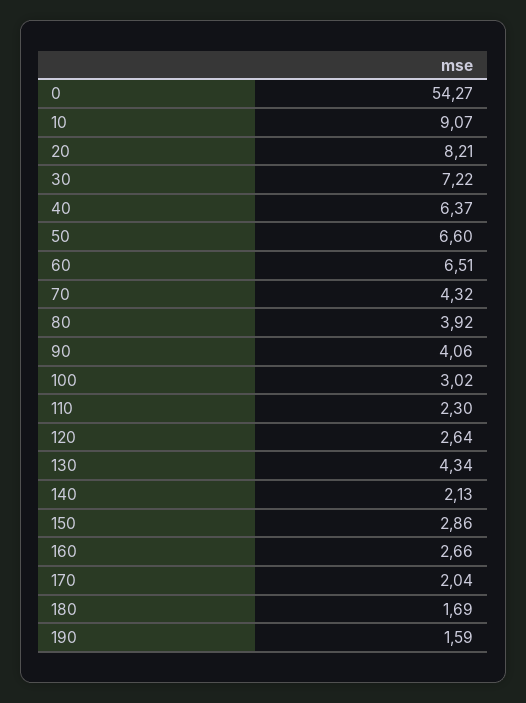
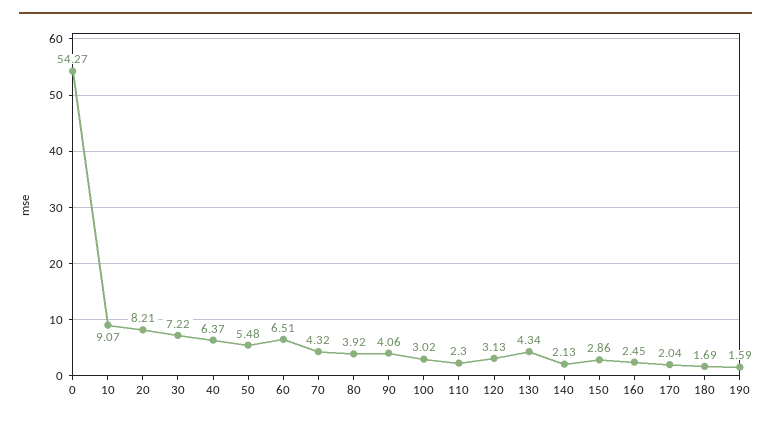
50: 6.6 -> 5.48
120: 2.64 -> 3.13
160: 2.66 -> 2.45

